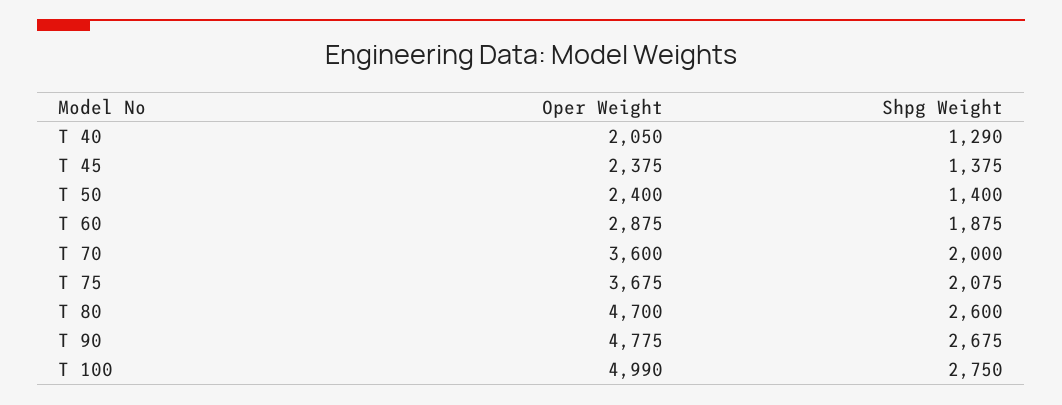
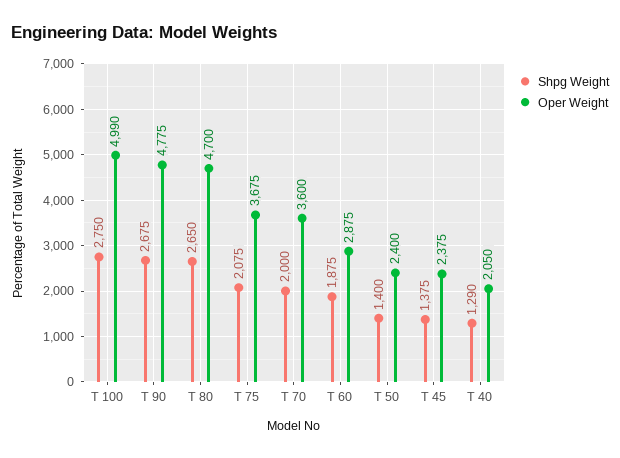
Shpg Weight, T 80: 2600 -> 2650

